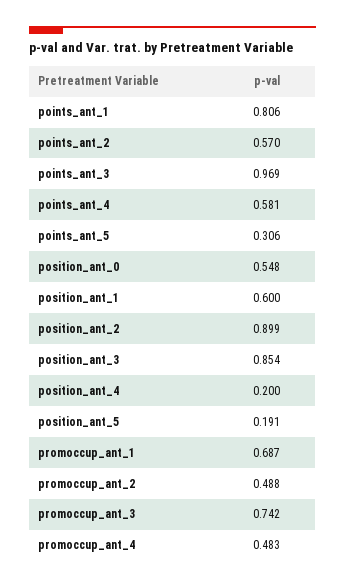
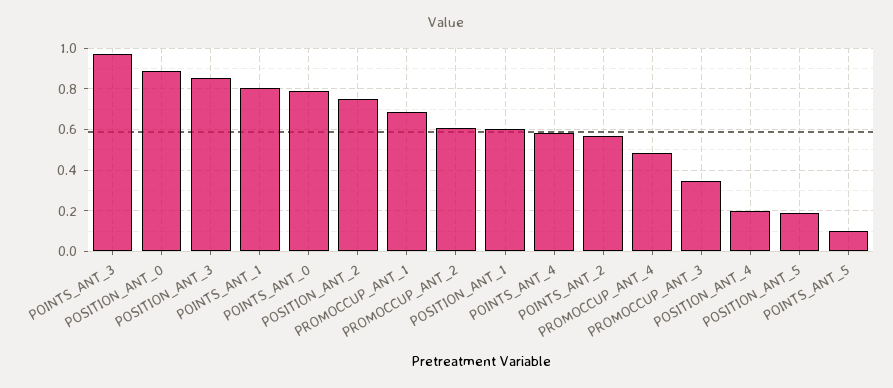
points_ant_5: 0.306 -> 0.1
position_ant_0: 0.548 -> 0.9
position_ant_2: 0.899 -> 0.75
promoccup_ant_2: 0.488 -> 0.6
promoccup_ant_3: 0.742 -> 0.35
POINTS_ANT_0: none -> 0.8

